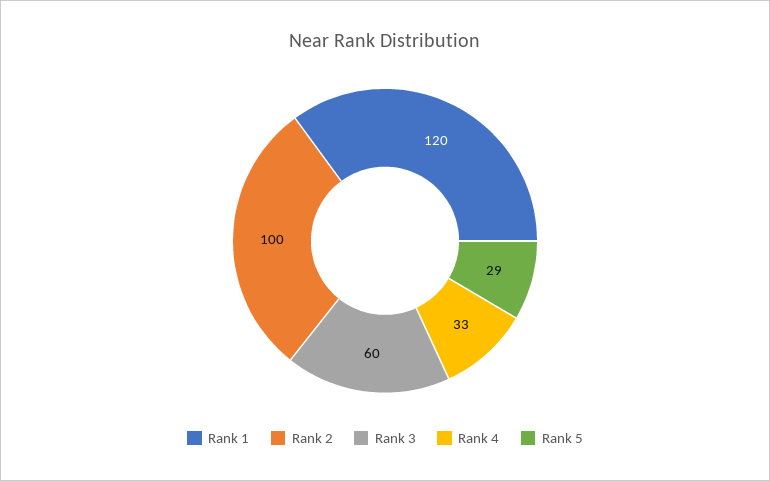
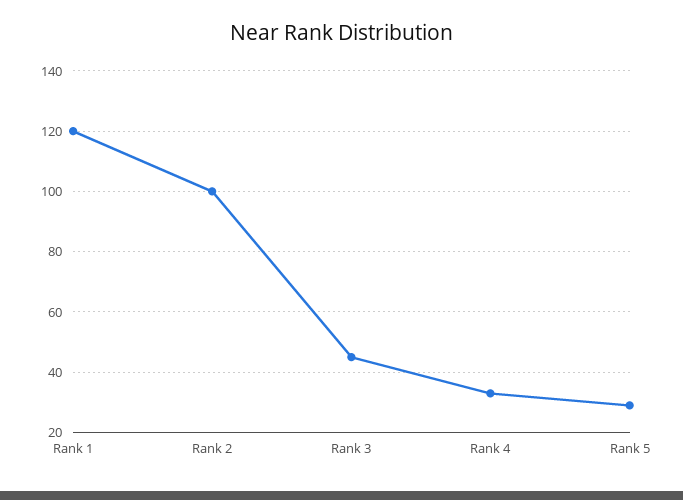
Rank 3: 60 -> 45

